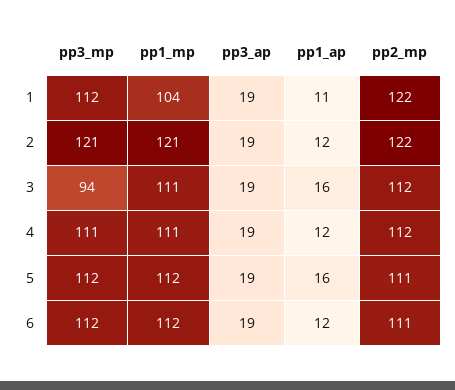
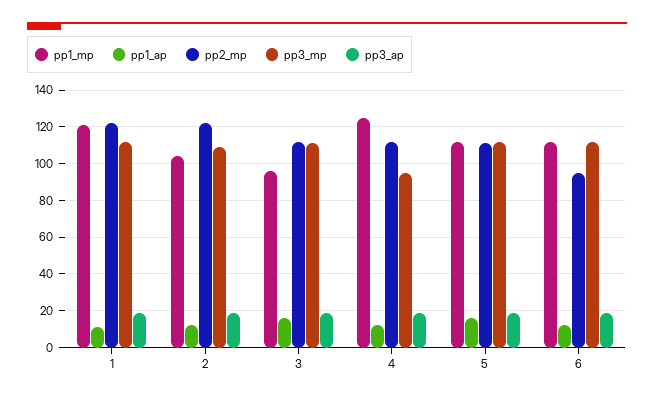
pp1_mp, 1: 104 -> 120
pp3_mp, 2: 121 -> 110
pp1_mp, 2: 121 -> 105
pp3_mp, 3: 94 -> 110
pp1_mp, 3: 111 -> 95
pp3_mp, 4: 111 -> 95
pp1_mp, 4: 111 -> 125
pp2_mp, 6: 111 -> 95

